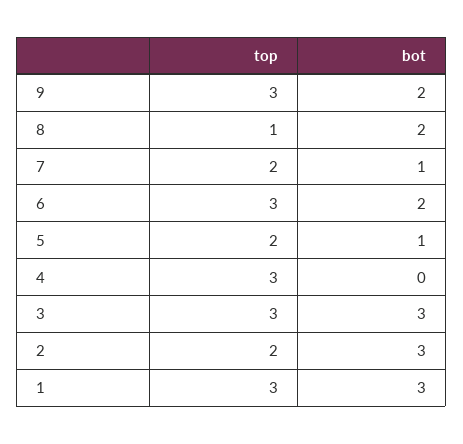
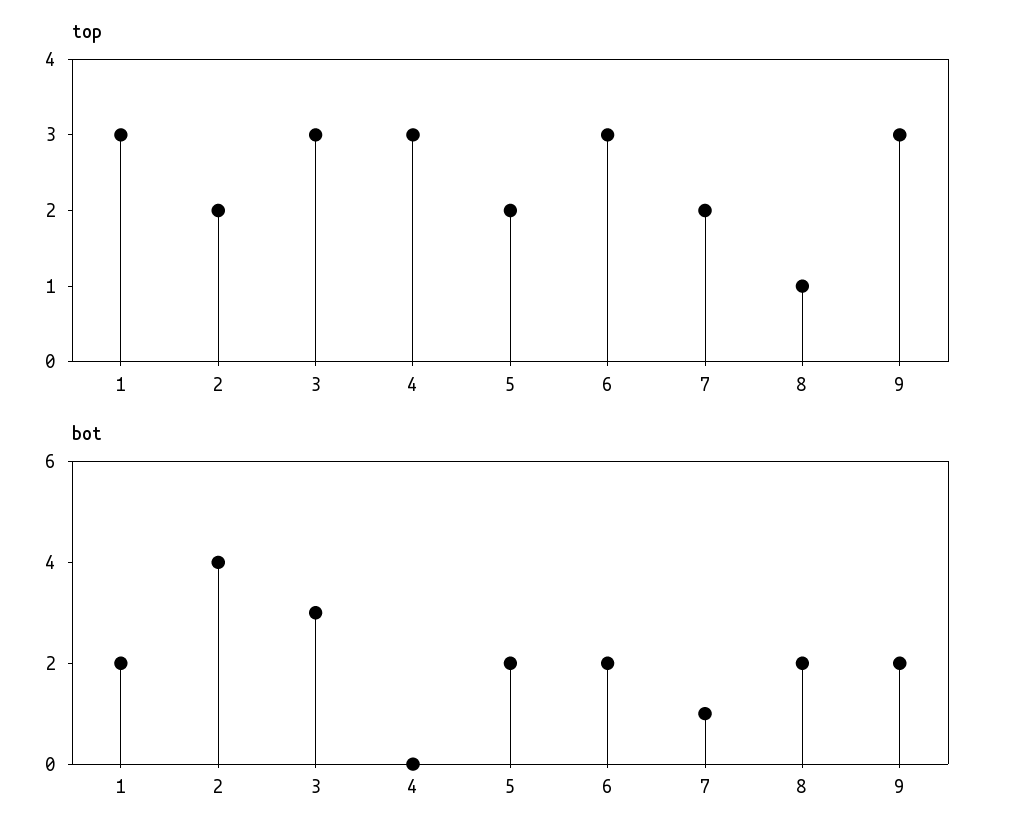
bot, 5: 1 -> 2
bot, 2: 3 -> 4
bot, 1: 3 -> 2

